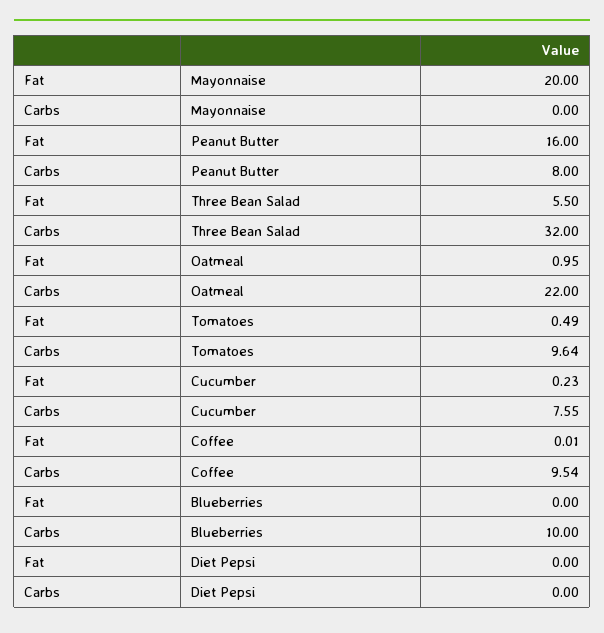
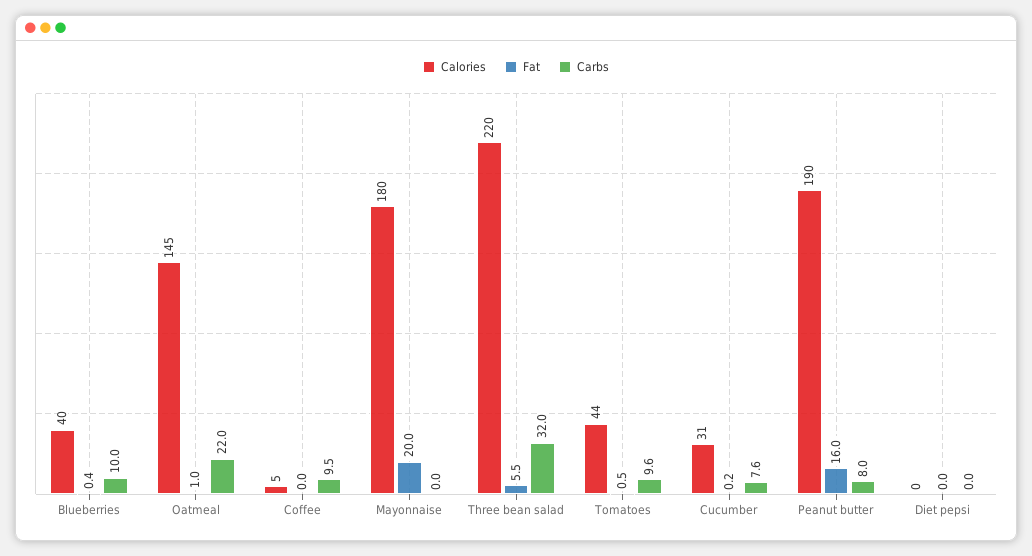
Fat, Blueberries: 0 -> 0.4
Calories, Blueberries: none -> 40
Calories, Oatmeal: none -> 145
Calories, Coffee: none -> 5
Calories, Mayonnaise: none -> 180
Calories, Three Bean Salad: none -> 220
Calories, Tomatoes: none -> 44
Calories, Cucumber: none -> 31
Calories, Peanut Butter: none -> 190
Calories, Diet Pepsi: none -> 0

